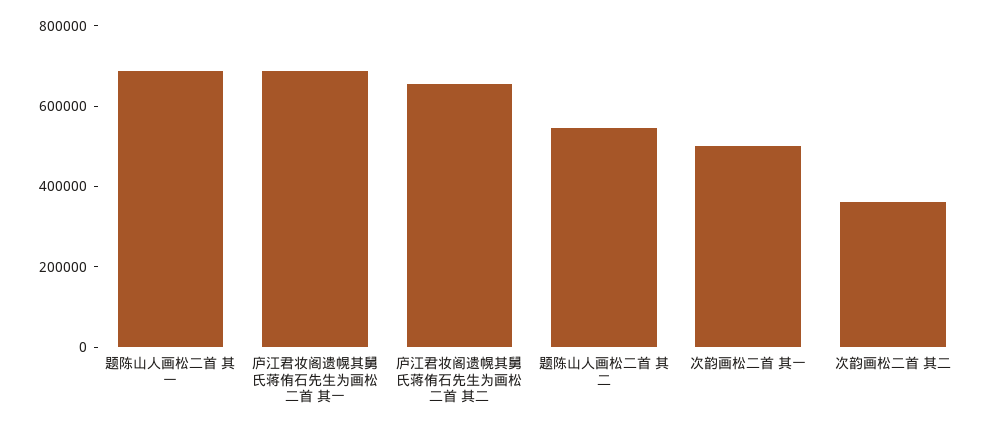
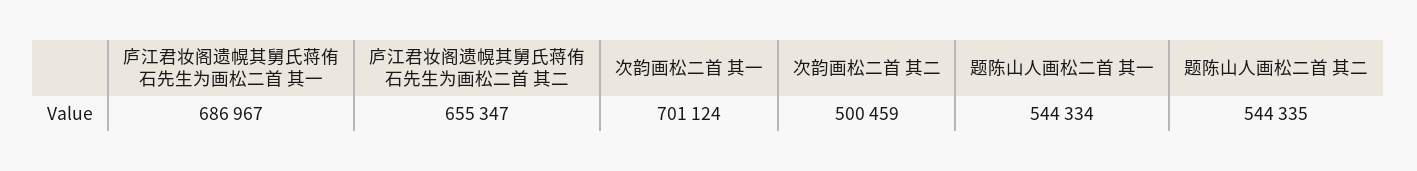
题陈山人画松二首 其一: 700000 -> 544334
次韵画松二首 其一: 500000 -> 701124
次韵画松二首 其二: 350000 -> 500459

